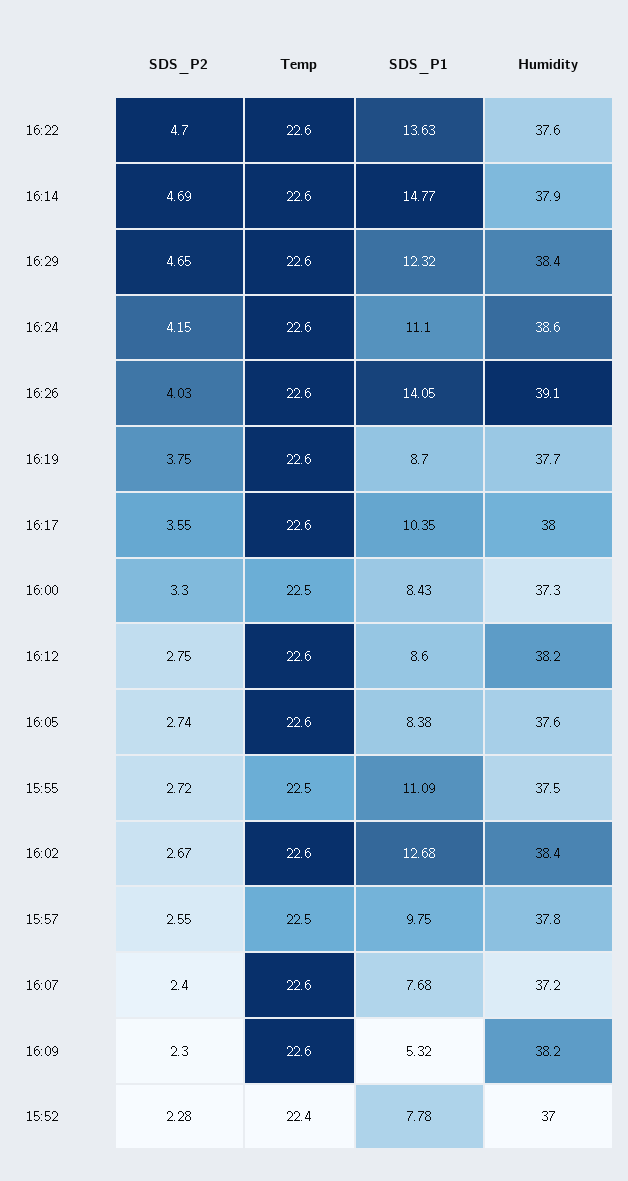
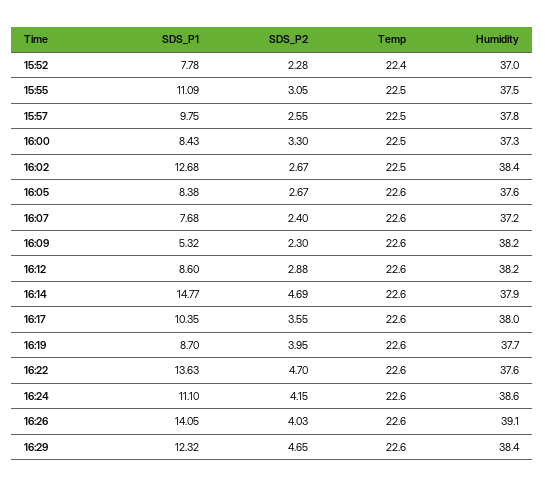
SDS_P2, 16:19: 3.75 -> 3.95
SDS_P2, 16:12: 2.75 -> 2.88
SDS_P2, 16:05: 2.74 -> 2.67
SDS_P2, 15:55: 2.72 -> 3.05
Temp, 16:02: 22.6 -> 22.5

